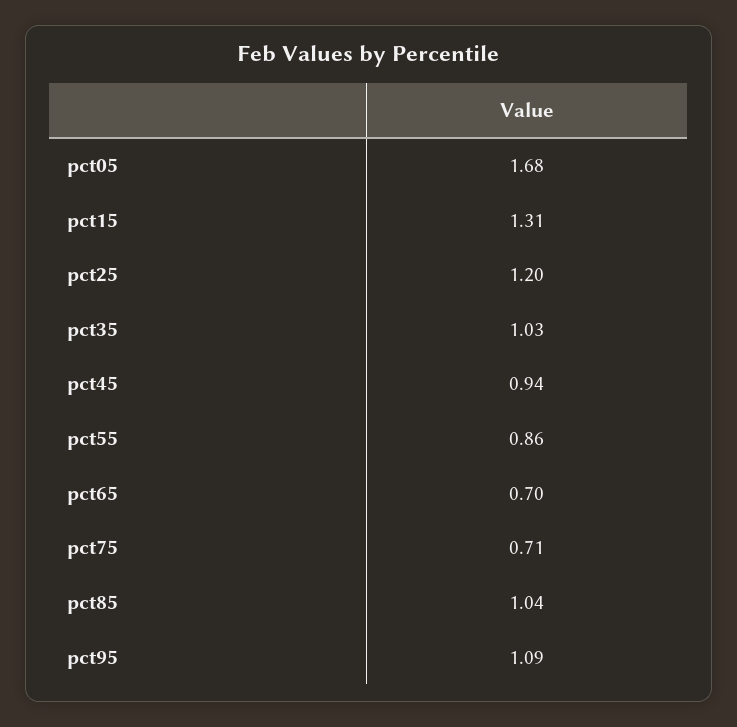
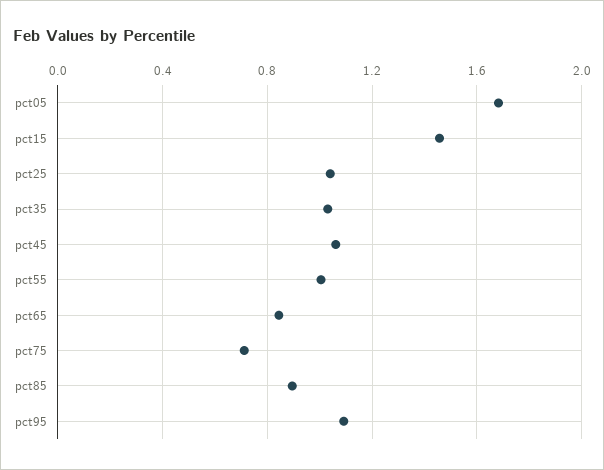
pct15: 1.31 -> 1.45
pct25: 1.2 -> 1.05
pct45: 0.94 -> 1.05
pct55: 0.86 -> 1
pct65: 0.7 -> 0.85
pct85: 1.04 -> 0.9

